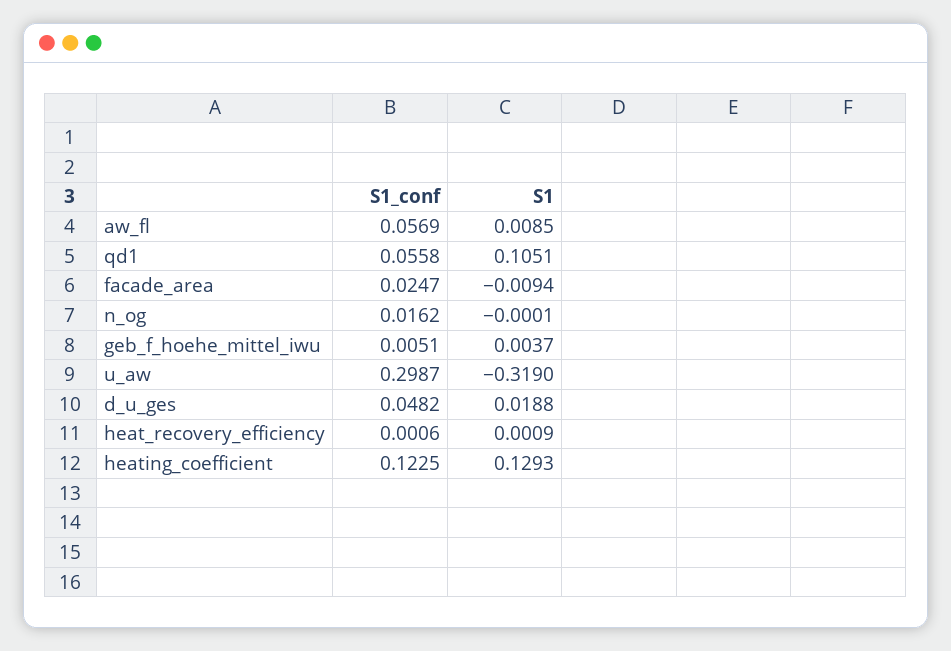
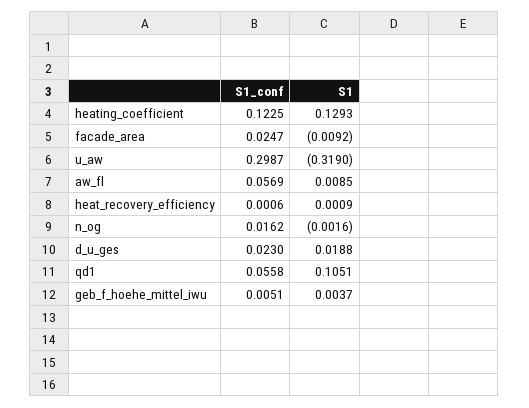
S1, facade_area: -0.0094 -> -0.0092
S1, n_og: -0.0001 -> -0.0016
S1_conf, d_u_ges: 0.0482 -> 0.023

